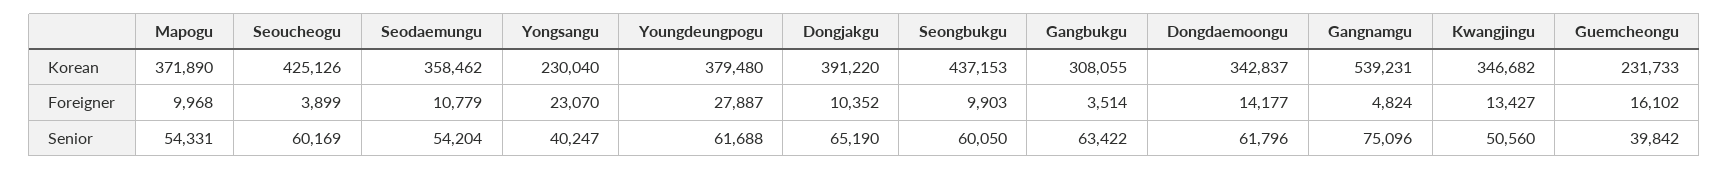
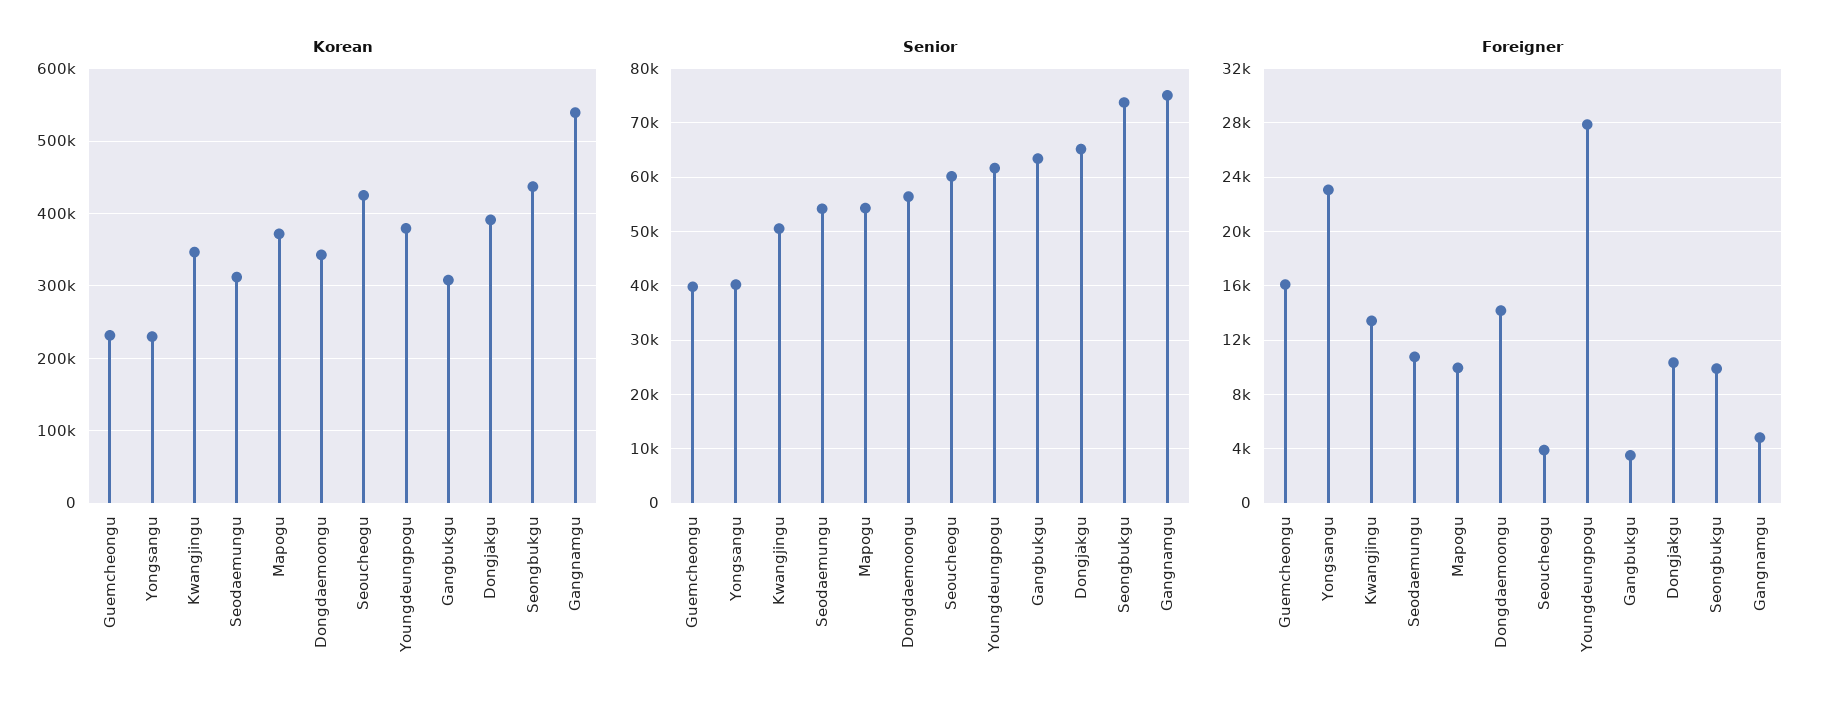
Korean, Seodaemungu: 358462 -> 310000
Senior, Seongbukgu: 60050 -> 74000
Senior, Dongdaemoongu: 61796 -> 56000

